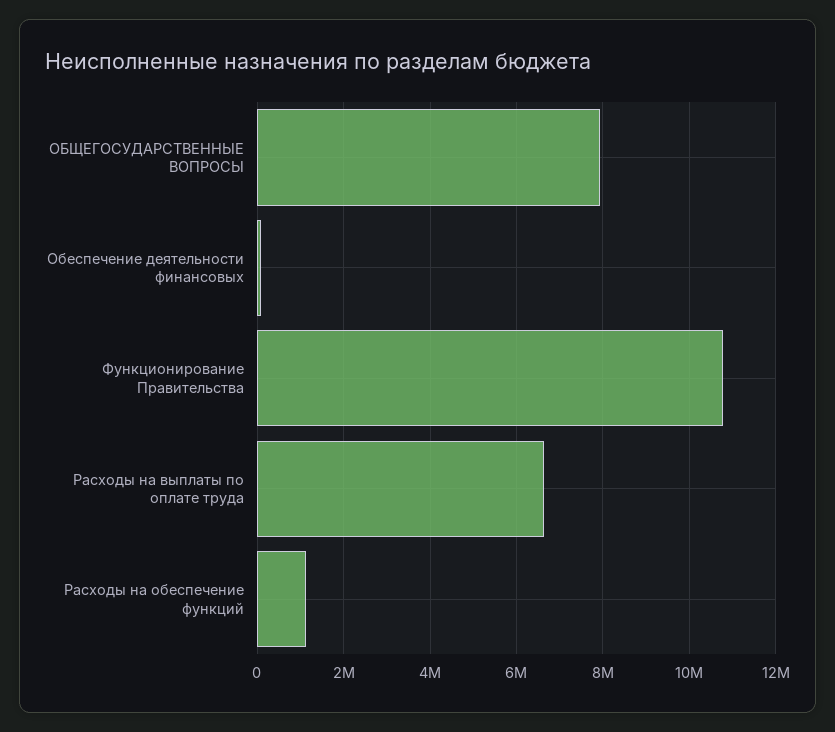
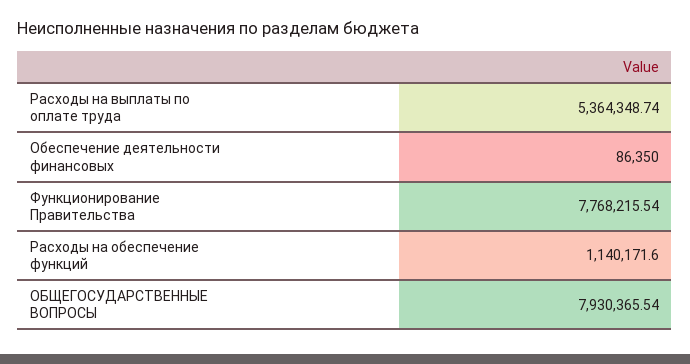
Функционирование Правительства: 10800000 -> 7768215.54
Расходы на выплаты по оплате труда: 6600000 -> 5364348.74

